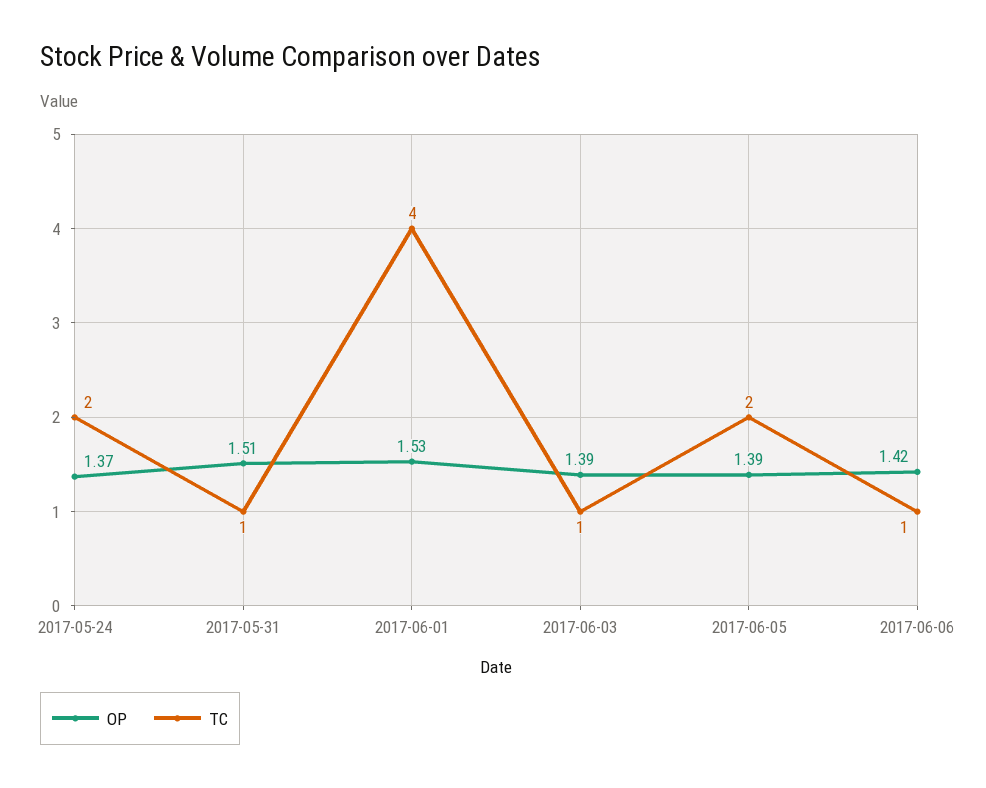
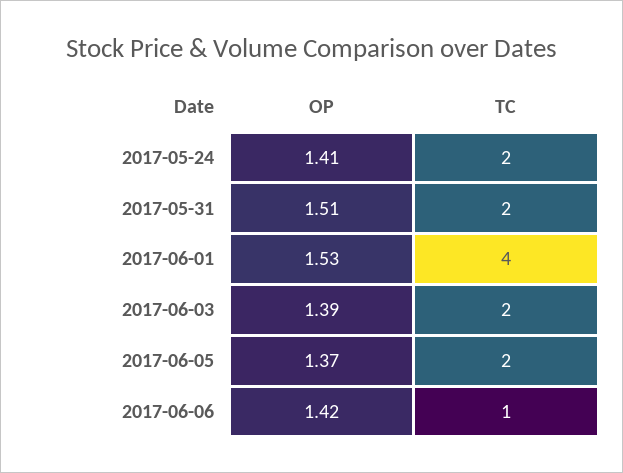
OP, 2017-05-24: 1.37 -> 1.41
TC, 2017-05-31: 1 -> 2
TC, 2017-06-03: 1 -> 2
OP, 2017-06-05: 1.39 -> 1.37

